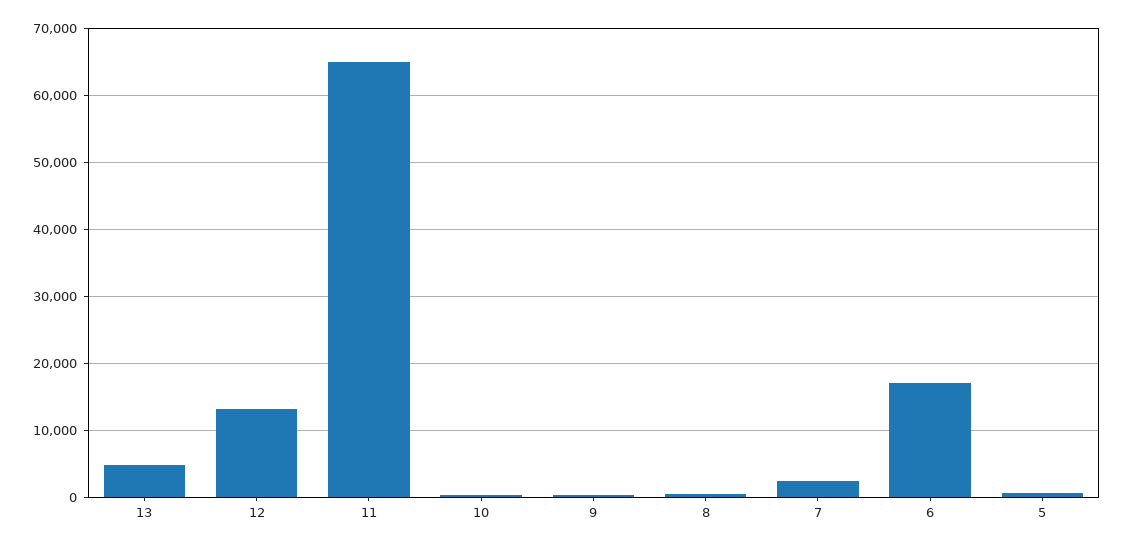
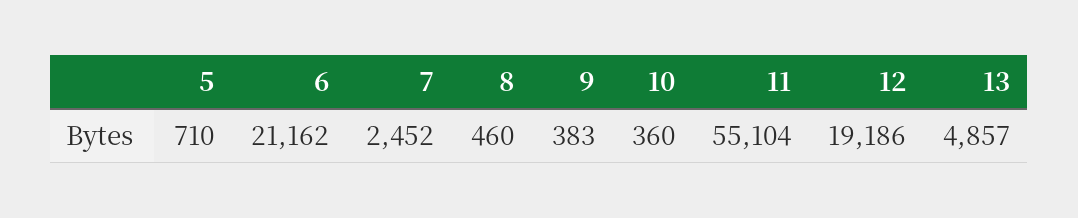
12: 13000 -> 19186
11: 65000 -> 55104
6: 17000 -> 21162

